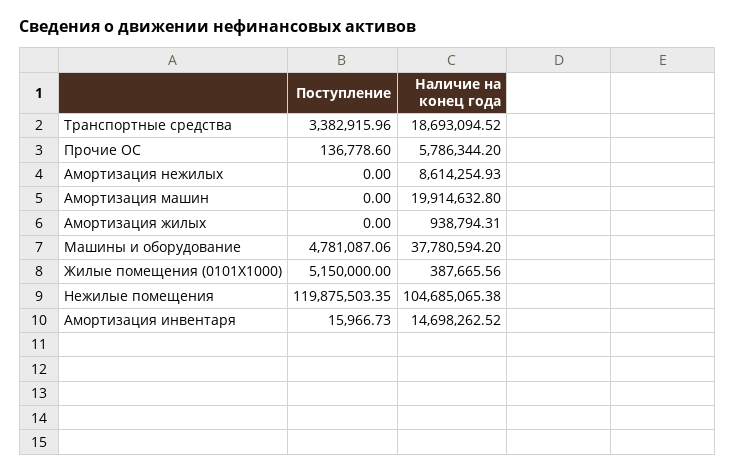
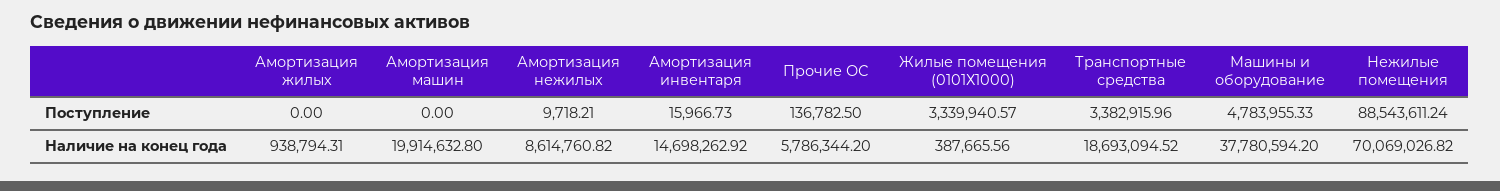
Поступление, Прочие ОС: 136778.6 -> 136782.5
Поступление, Амортизация нежилых: 0 -> 9718.21
Наличие на конец года, Амортизация нежилых: 8614254.93 -> 8614760.82
Поступление, Машины и оборудование: 4781087.06 -> 4783955.33
Поступление, Жилые помещения (0101Х1000): 5150000 -> 3339940.57
Поступление, Нежилые помещения: 119875503.35 -> 88543611.24
Наличие на конец года, Нежилые помещения: 104685065.38 -> 70069026.82
Наличие на конец года, Амортизация инвентаря: 14698262.52 -> 14698262.92

